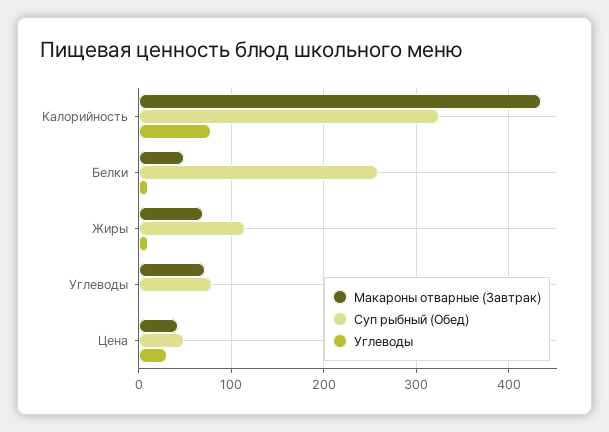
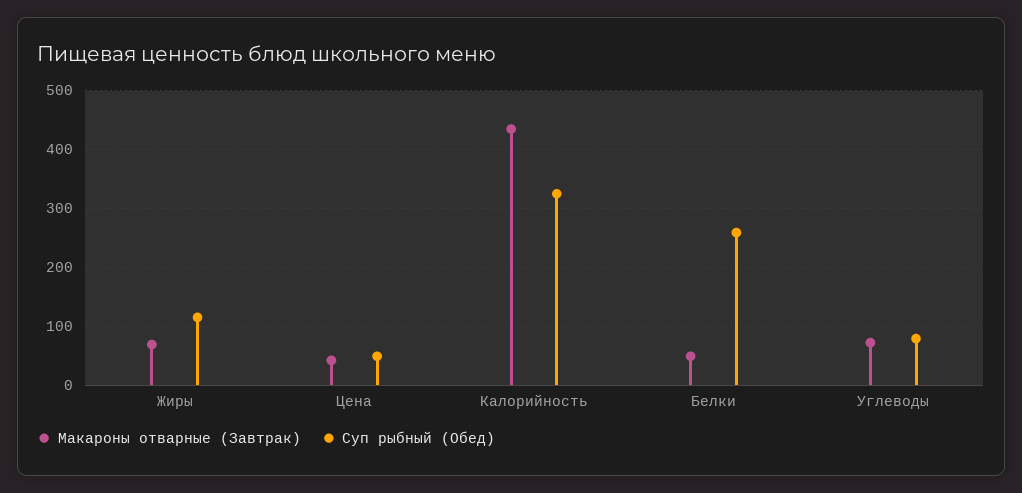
Углеводы, Калорийность: 80 -> none
Углеводы, Белки: 10 -> none
Углеводы, Жиры: 10 -> none
Углеводы, Углеводы: 0 -> none
Углеводы, Цена: 30 -> none

